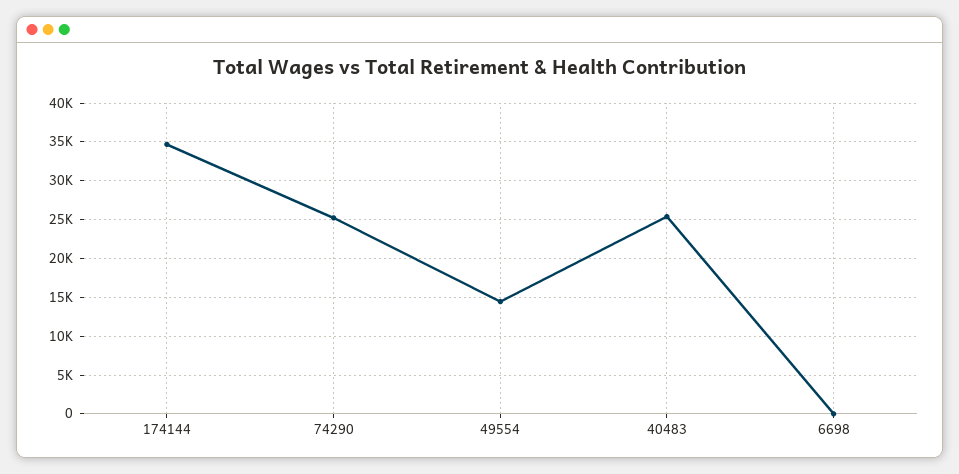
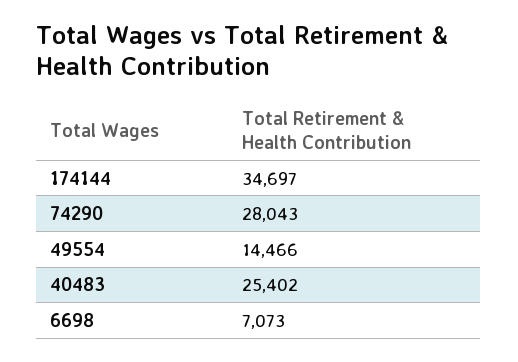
74290: 25000 -> 28043
6698: 0 -> 7073

